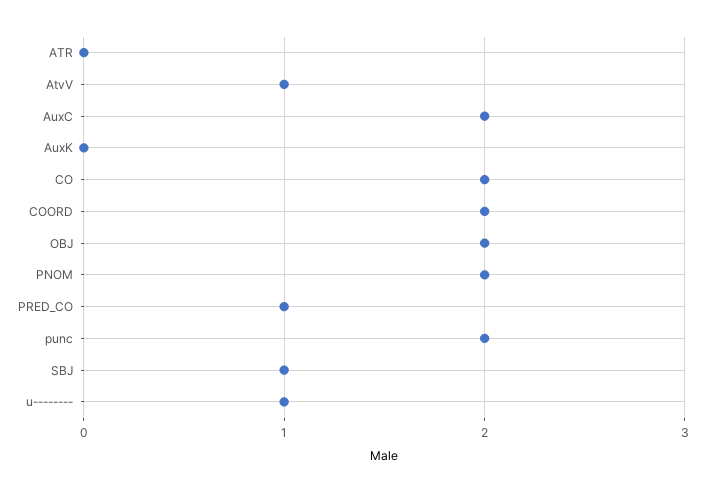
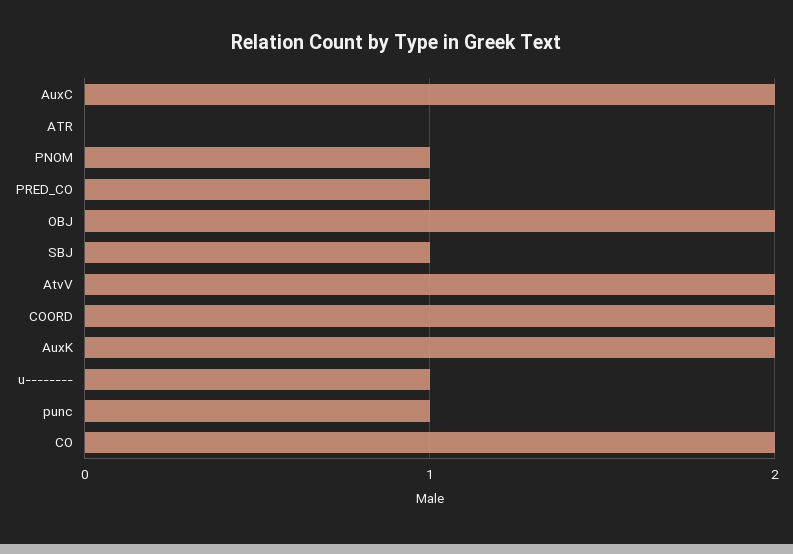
AtvV: 1 -> 2
AuxK: 0 -> 2
PNOM: 2 -> 1
punc: 2 -> 1

